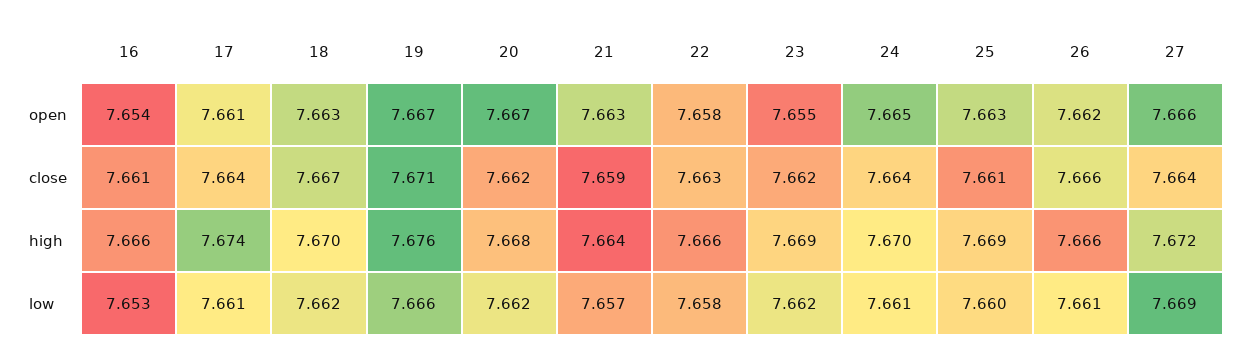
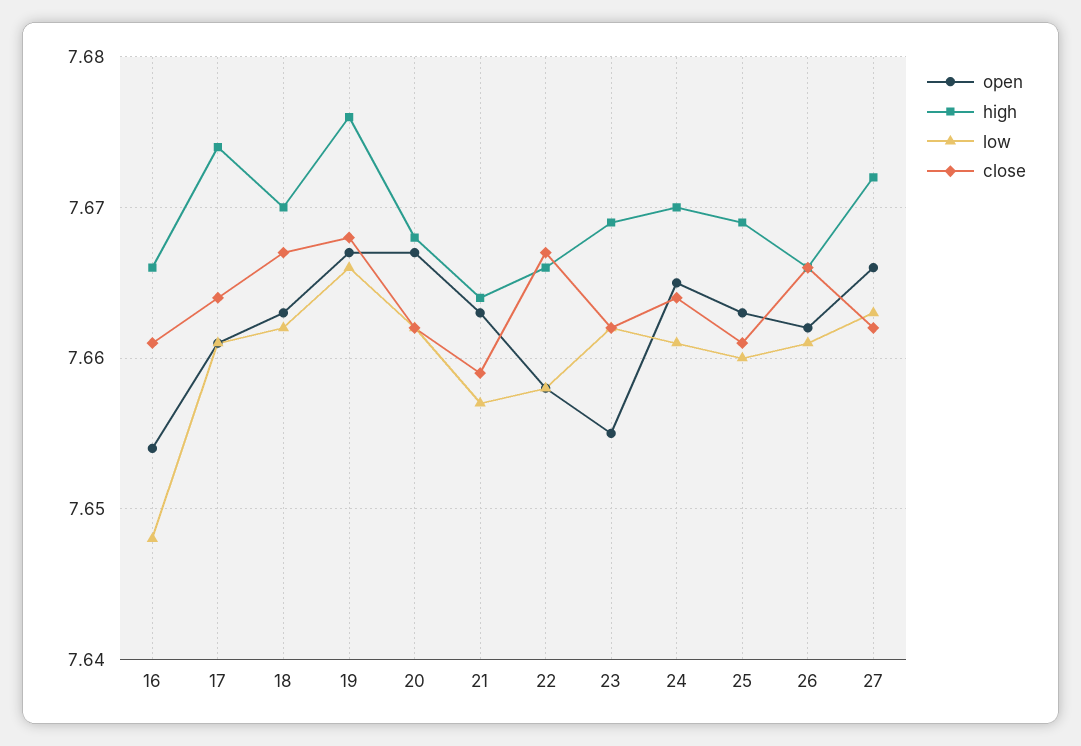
close, 19: 7.671 -> 7.668
close, 22: 7.663 -> 7.667
close, 27: 7.664 -> 7.662
low, 16: 7.653 -> 7.648
low, 27: 7.669 -> 7.663

